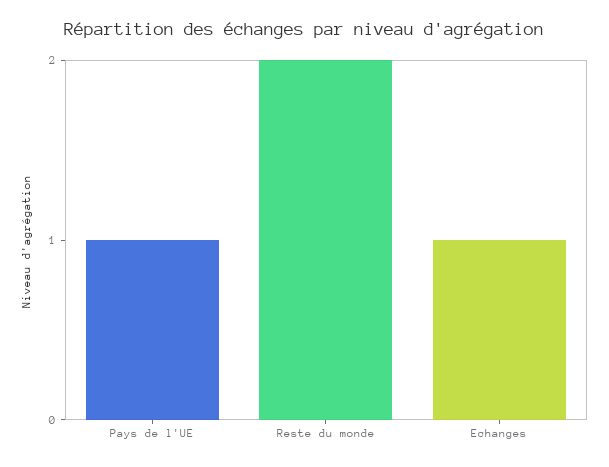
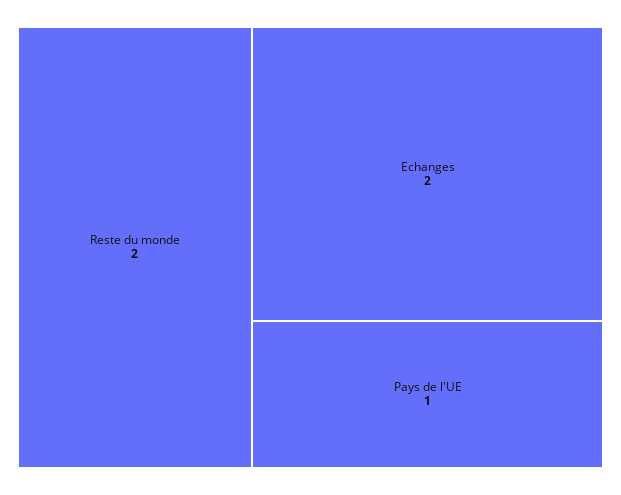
Echanges: 1 -> 2

